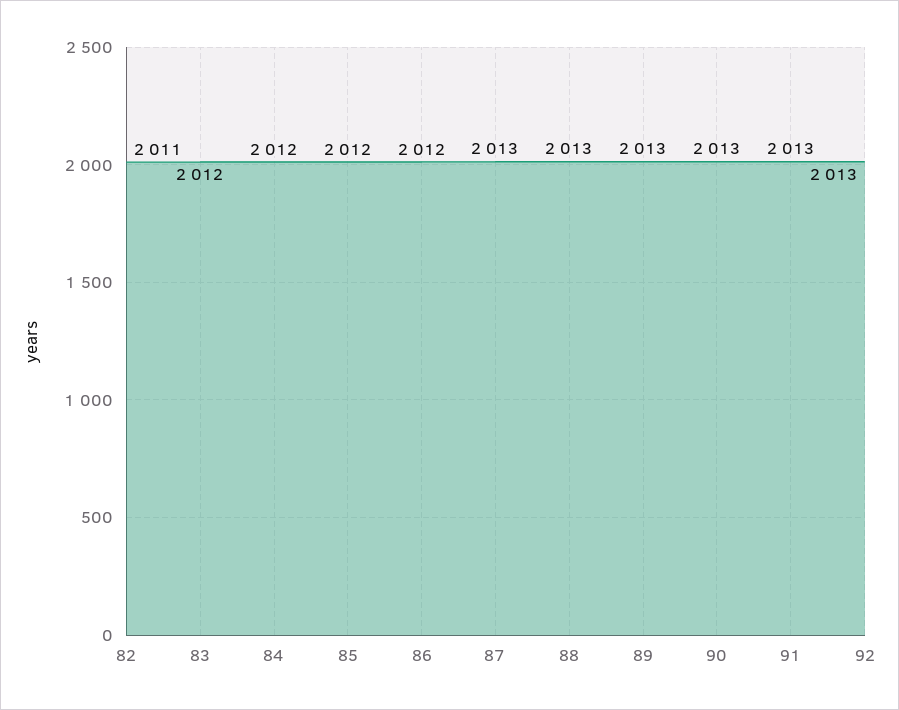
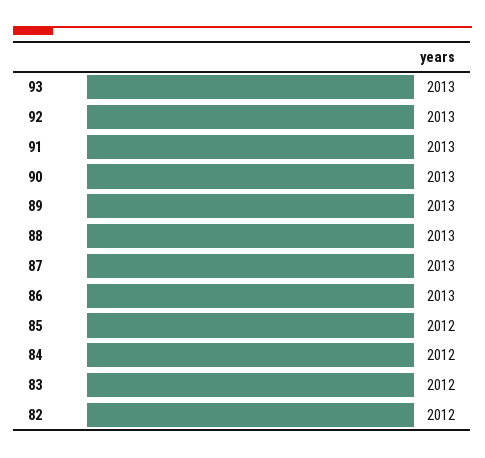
82: 2011 -> 2012
86: 2012 -> 2013
93: none -> 2013

